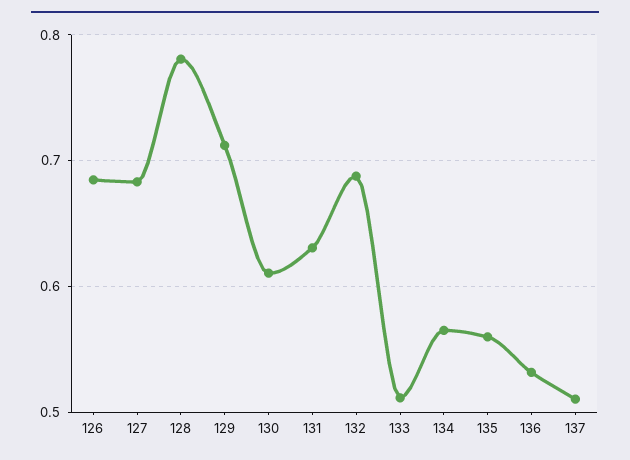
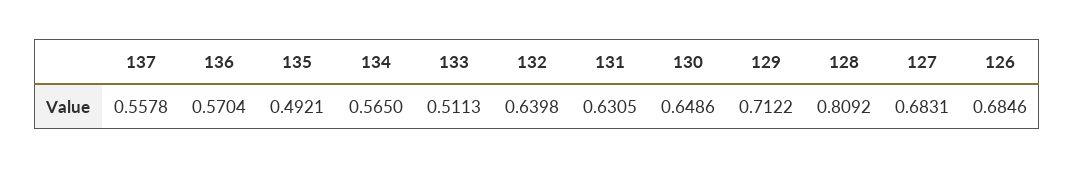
128: 0.78 -> 0.8092
130: 0.61 -> 0.6486
132: 0.69 -> 0.6398
135: 0.56 -> 0.4921
136: 0.53 -> 0.5704
137: 0.51 -> 0.5578

